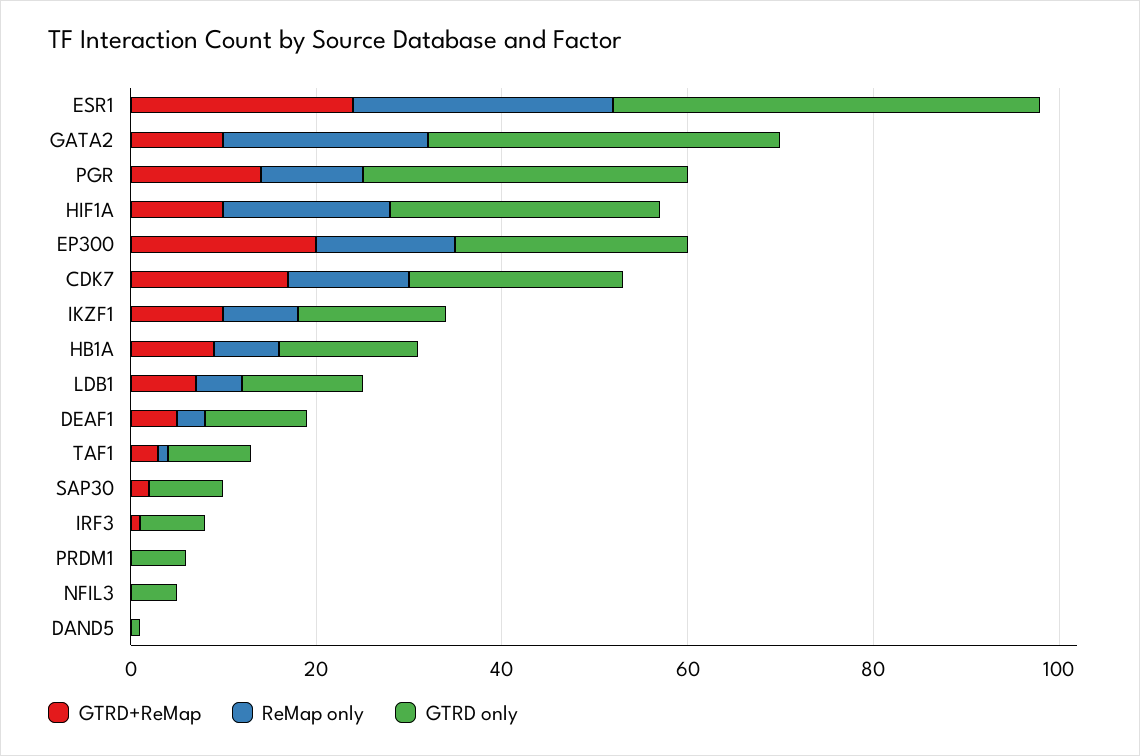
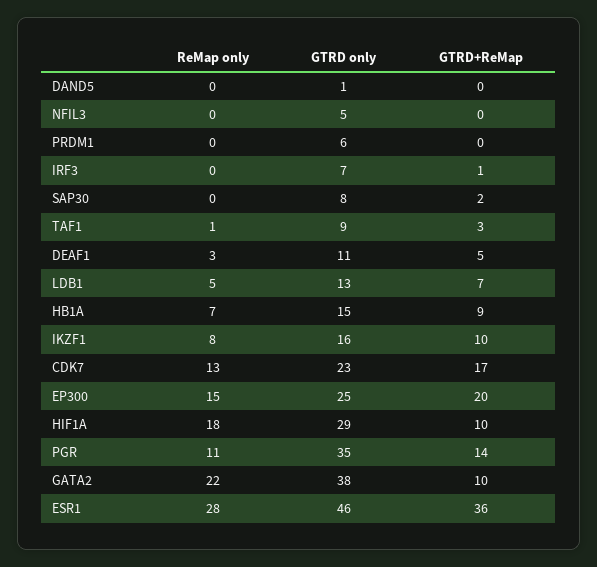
GTRD+ReMap, ESR1: 25 -> 36

